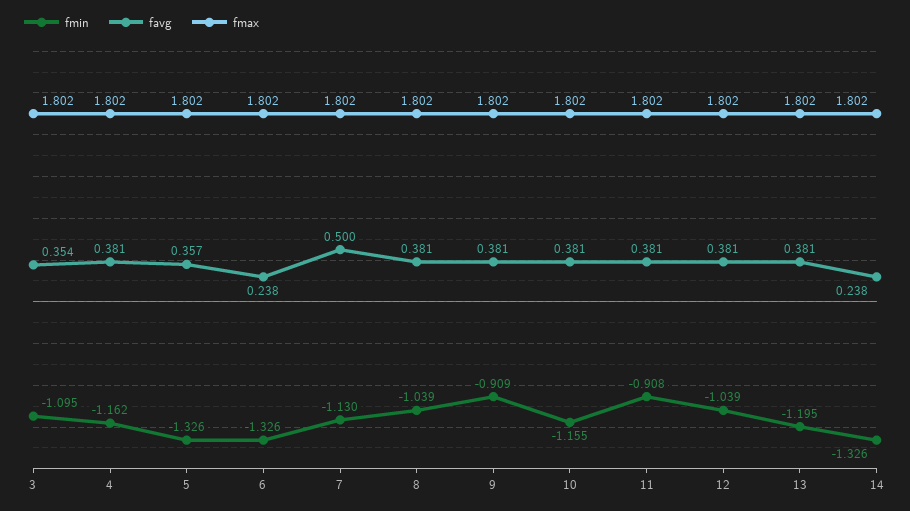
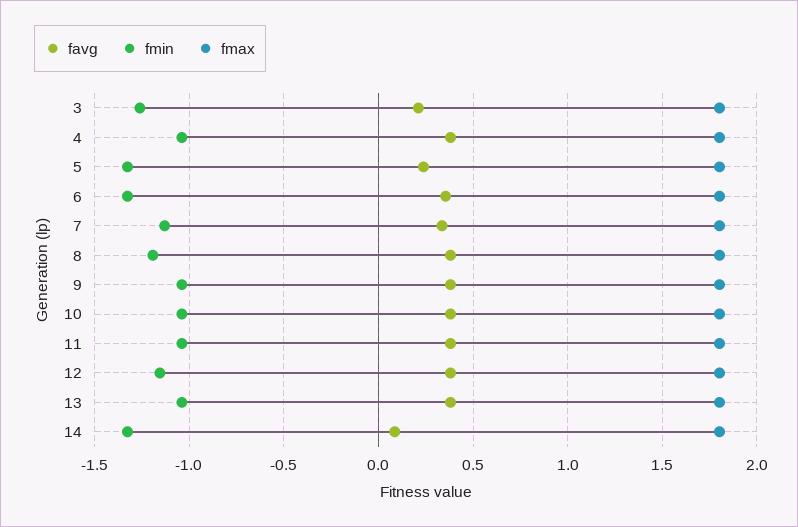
fmin, 3: -1.095 -> -1.25
favg, 3: 0.354 -> 0.2
fmin, 4: -1.162 -> -1.05
favg, 5: 0.357 -> 0.25
favg, 6: 0.238 -> 0.35
favg, 7: 0.5 -> 0.35
fmin, 8: -1.039 -> -1.2
fmin, 9: -0.909 -> -1.05
fmin, 10: -1.155 -> -1.05
fmin, 11: -0.908 -> -1.05
fmin, 12: -1.039 -> -1.15
fmin, 13: -1.195 -> -1.05
favg, 14: 0.238 -> 0.1

